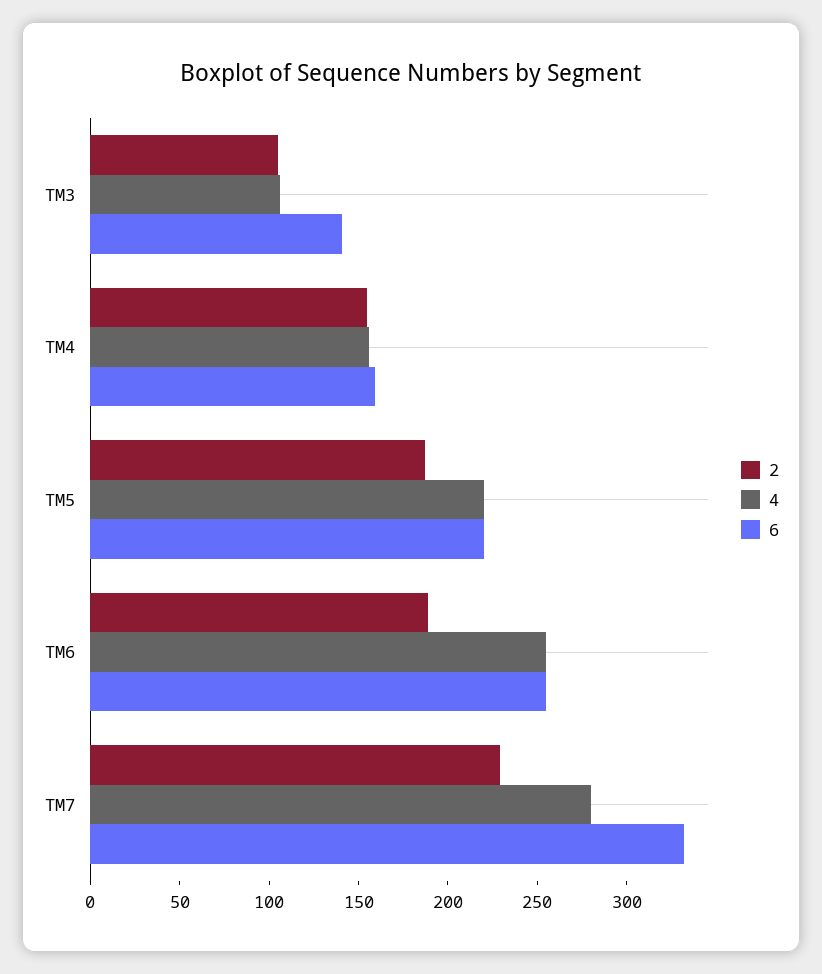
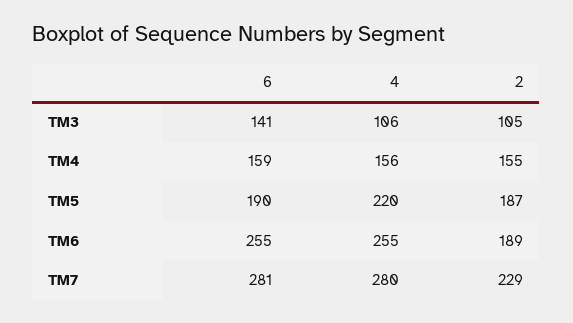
6, TM5: 220 -> 190
6, TM7: 330 -> 281

